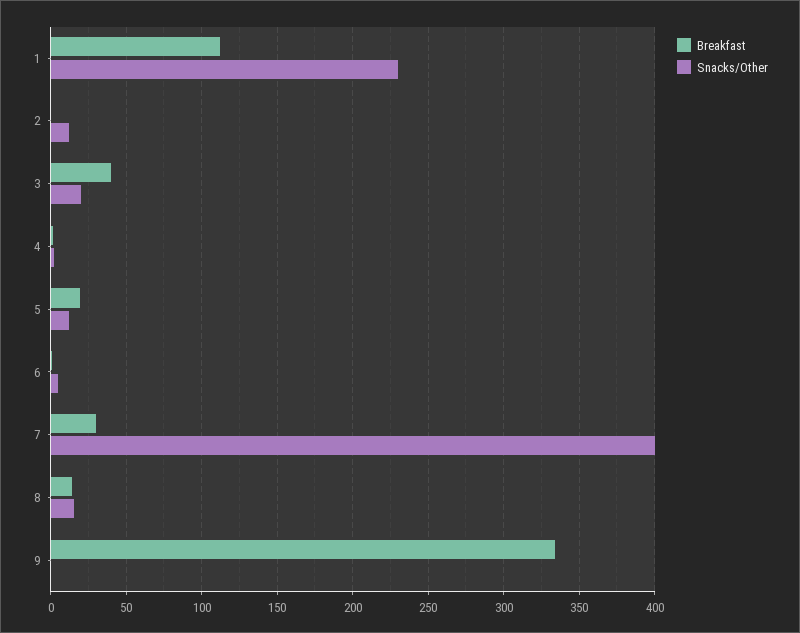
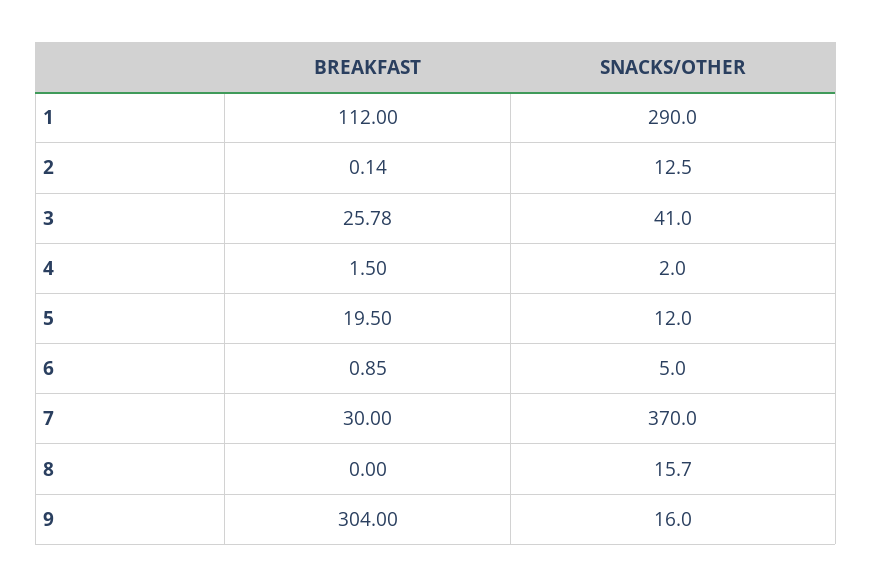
Snacks/Other, 1: 230 -> 290
Breakfast, 3: 40 -> 25.78
Snacks/Other, 3: 20 -> 41
Snacks/Other, 7: 400 -> 370
Breakfast, 8: 15 -> 0
Breakfast, 9: 335 -> 304
Snacks/Other, 9: 0 -> 16

